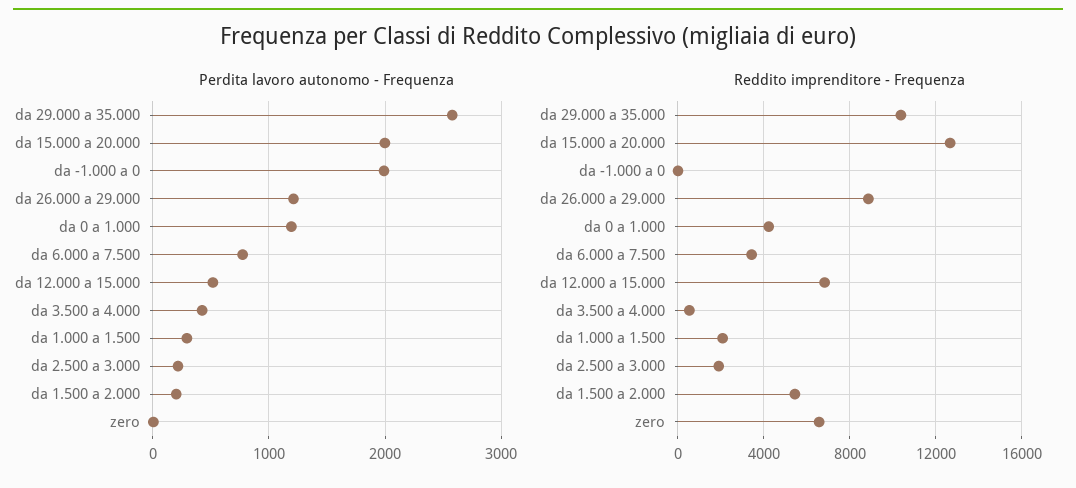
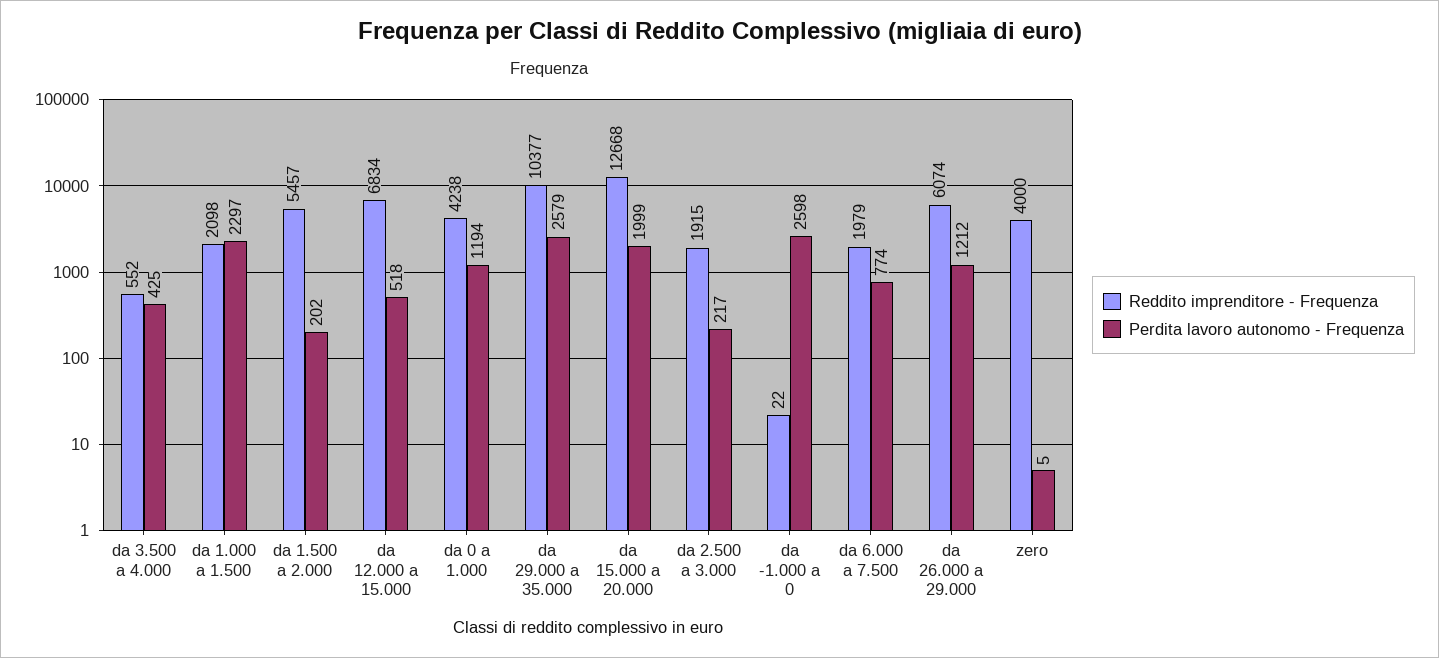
Perdita lavoro autonomo - Frequenza, da -1.000 a 0: 2000 -> 2598
Perdita lavoro autonomo - Frequenza, da 1.000 a 1.500: 300 -> 2297
Reddito imprenditore - Frequenza, da 26.000 a 29.000: 9000 -> 6074
Reddito imprenditore - Frequenza, da 6.000 a 7.500: 3500 -> 1979
Reddito imprenditore - Frequenza, zero: 6500 -> 4000

